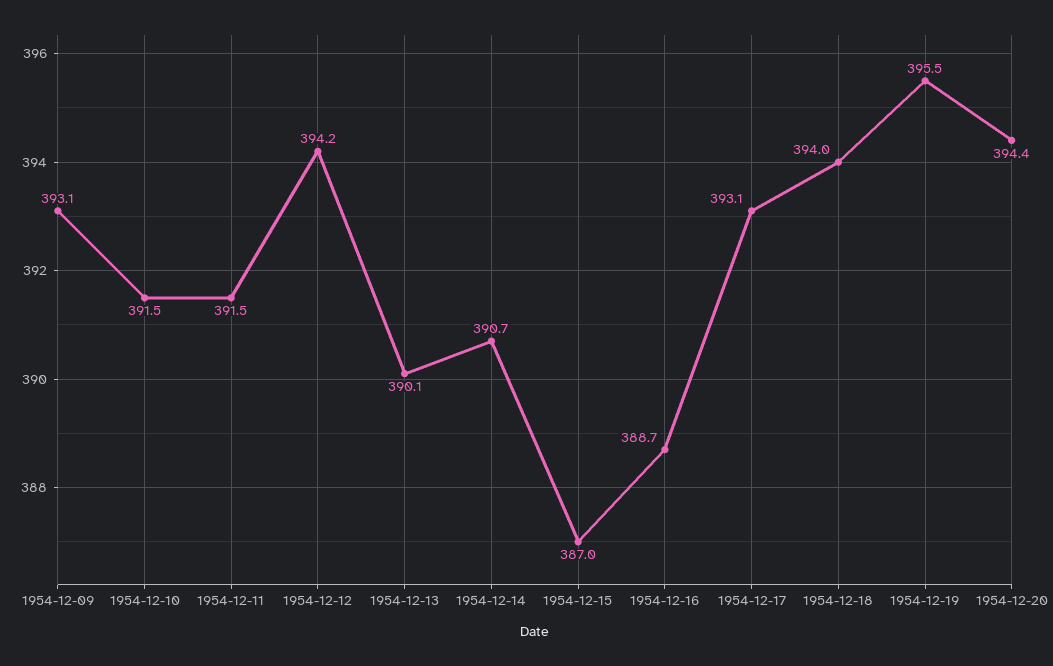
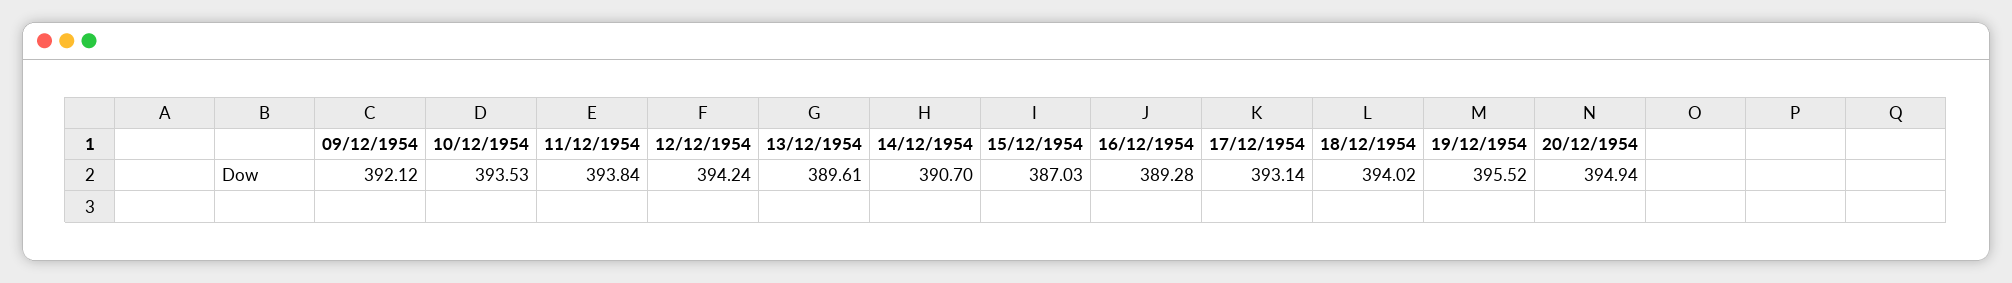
1954-12-09: 393.1 -> 392.12
1954-12-10: 391.5 -> 393.53
1954-12-11: 391.5 -> 393.84
1954-12-13: 390.1 -> 389.61
1954-12-16: 388.7 -> 389.28
1954-12-20: 394.4 -> 394.94

